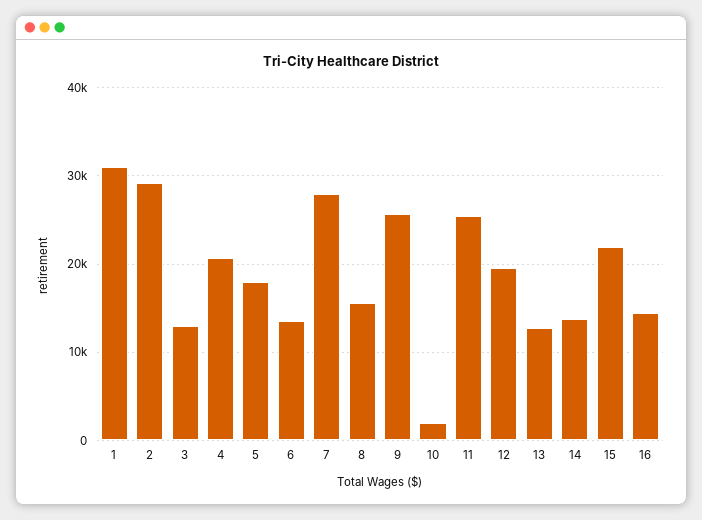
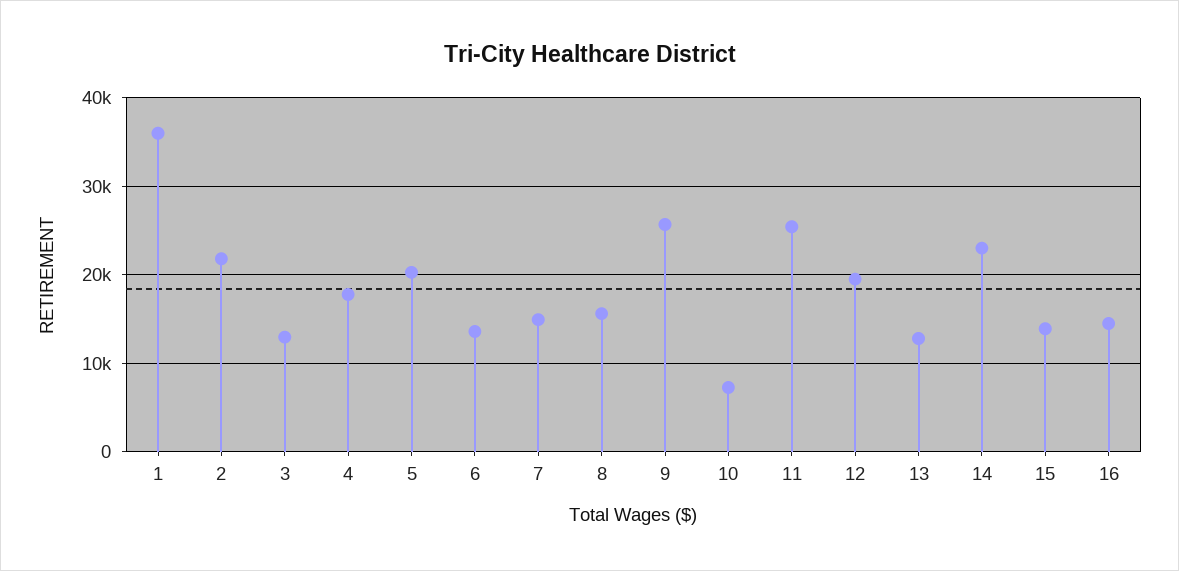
1: 31000 -> 36000
2: 29000 -> 22000
4: 21000 -> 18000
5: 18000 -> 20000
7: 28000 -> 15000
10: 2000 -> 7000
14: 14000 -> 23000
15: 22000 -> 14000

